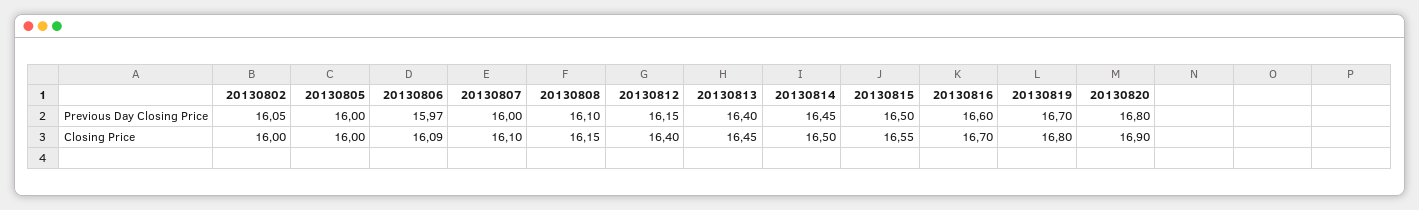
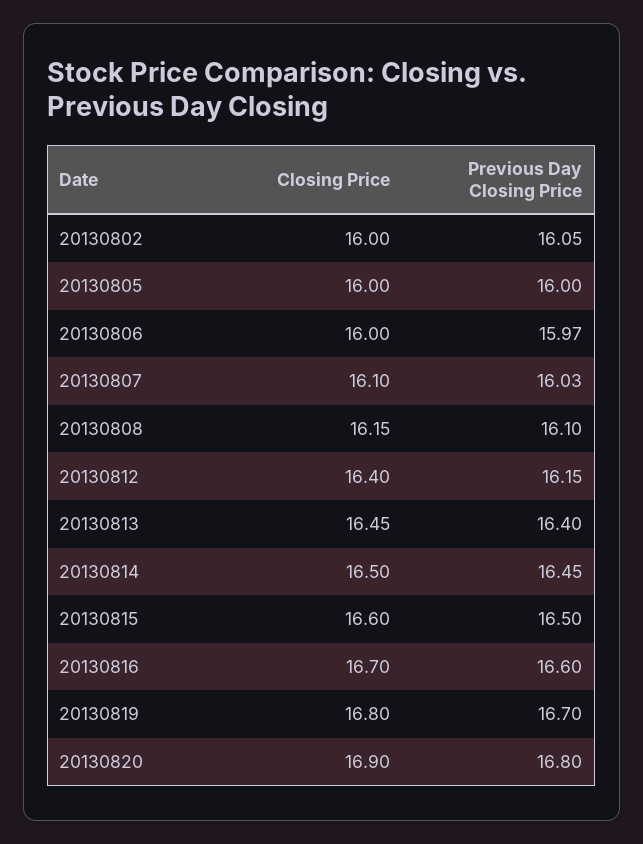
20130807, Previous Day Closing Price: 16 -> 16.03
20130806, Closing Price: 16.09 -> 16
20130815, Closing Price: 16.55 -> 16.6

